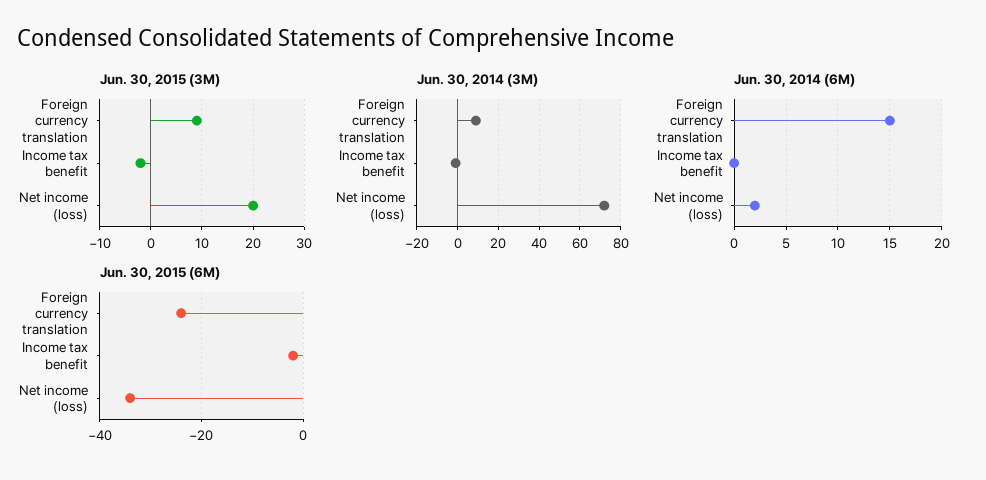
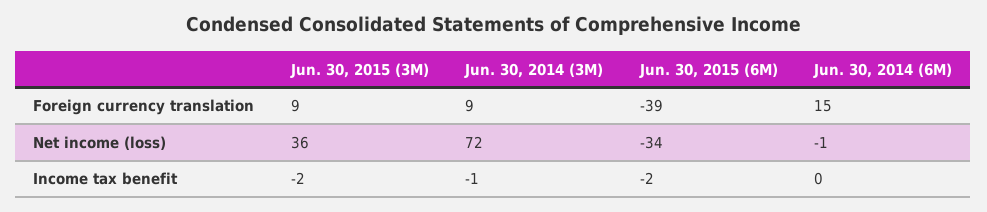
Jun. 30, 2015 (3M), Net income (loss): 20 -> 36
Jun. 30, 2014 (6M), Net income (loss): 2 -> -1
Jun. 30, 2015 (6M), Foreign currency translation: -25 -> -39

